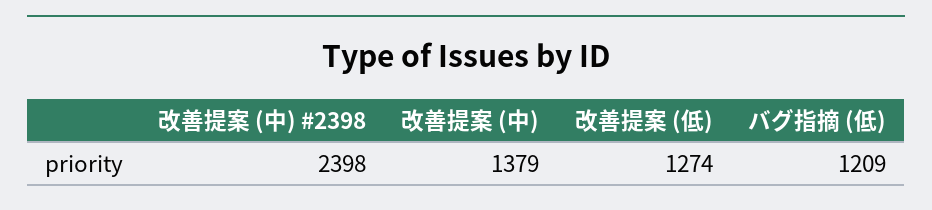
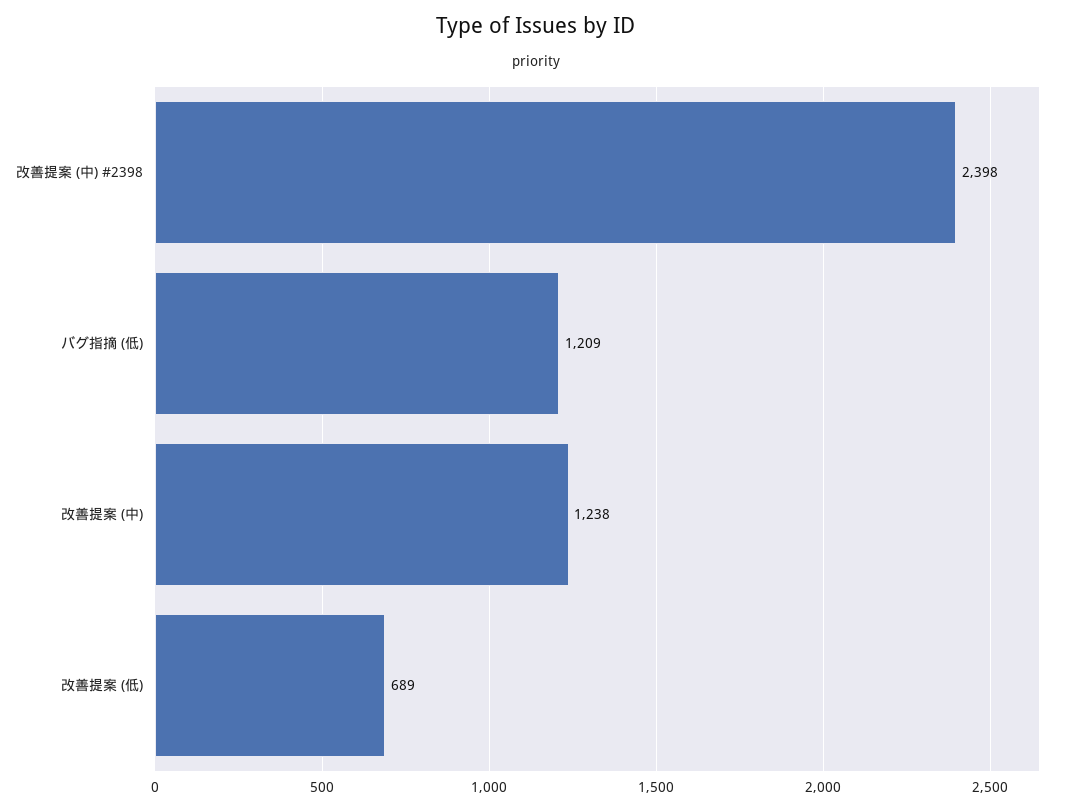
改善提案 (中): 1379 -> 1238
改善提案 (低): 1274 -> 689

